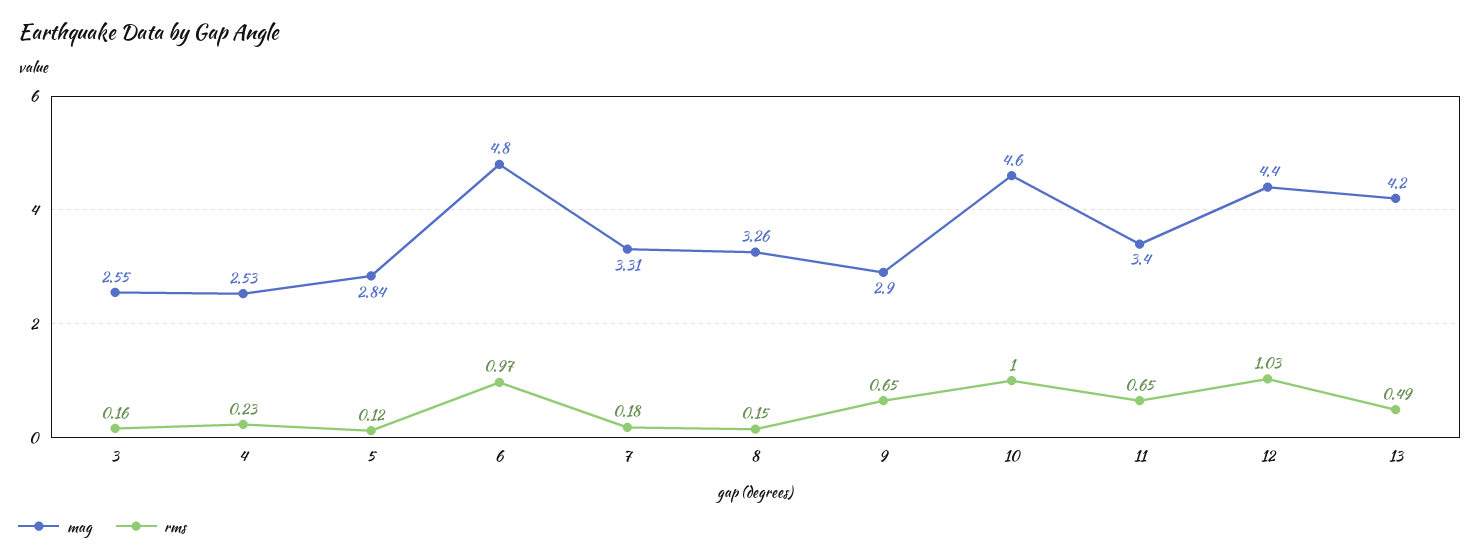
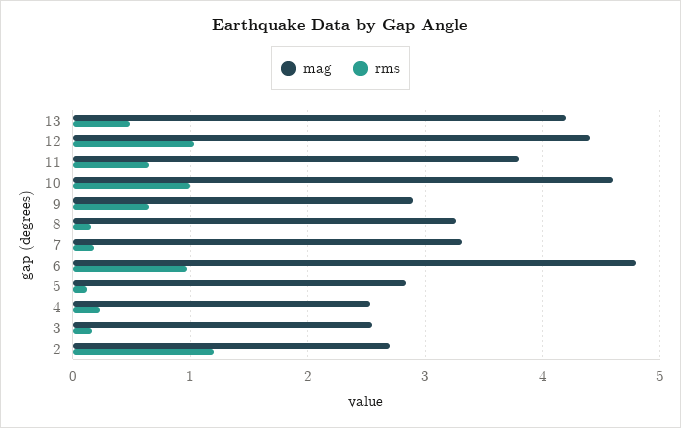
mag, 11: 3.4 -> 3.8
mag, 2: none -> 2.7
rms, 2: none -> 1.2

